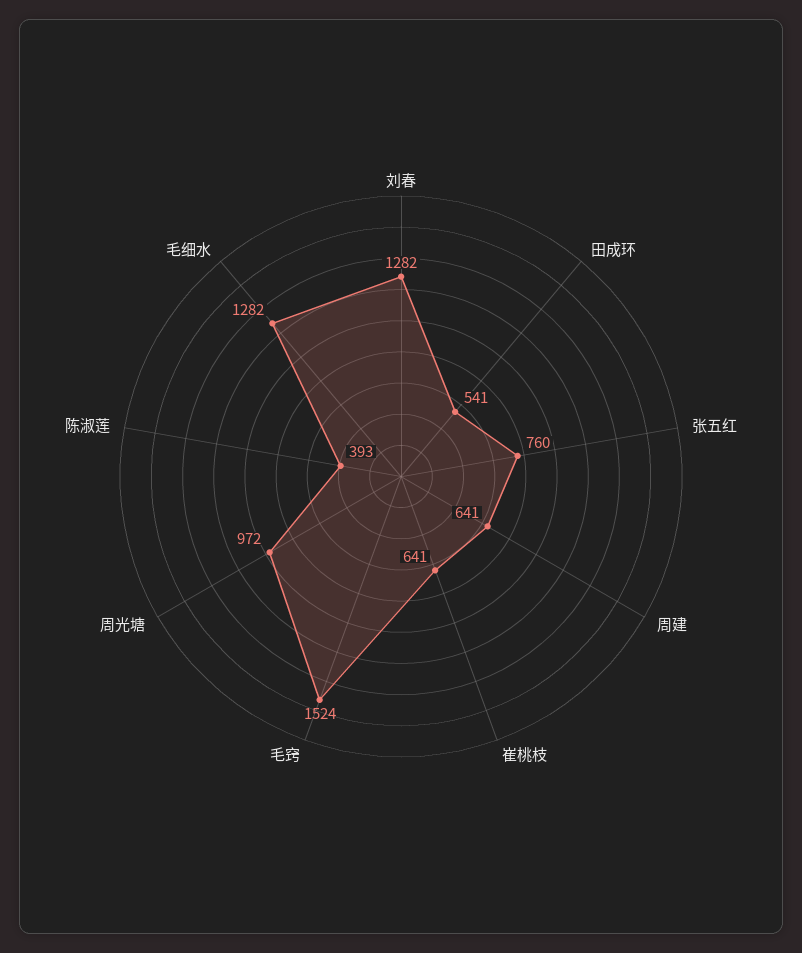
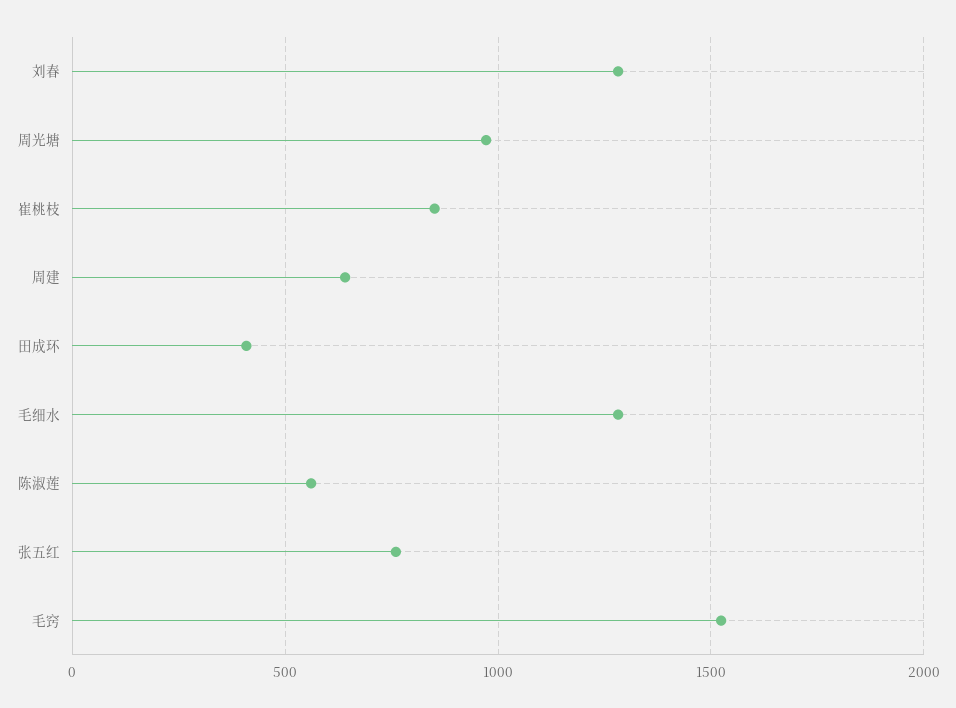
田成环: 541 -> 400
崔桃枝: 641 -> 850
陈淑莲: 393 -> 550

